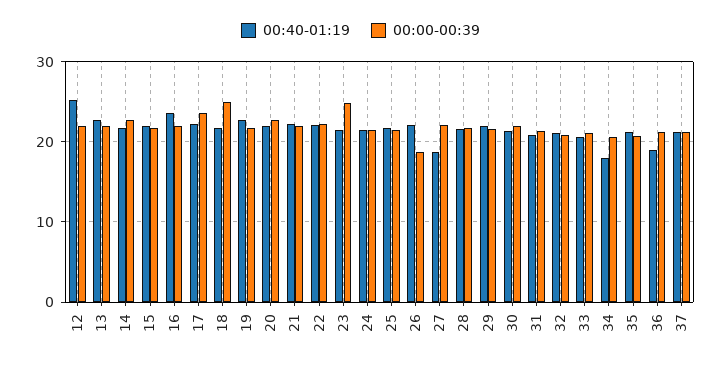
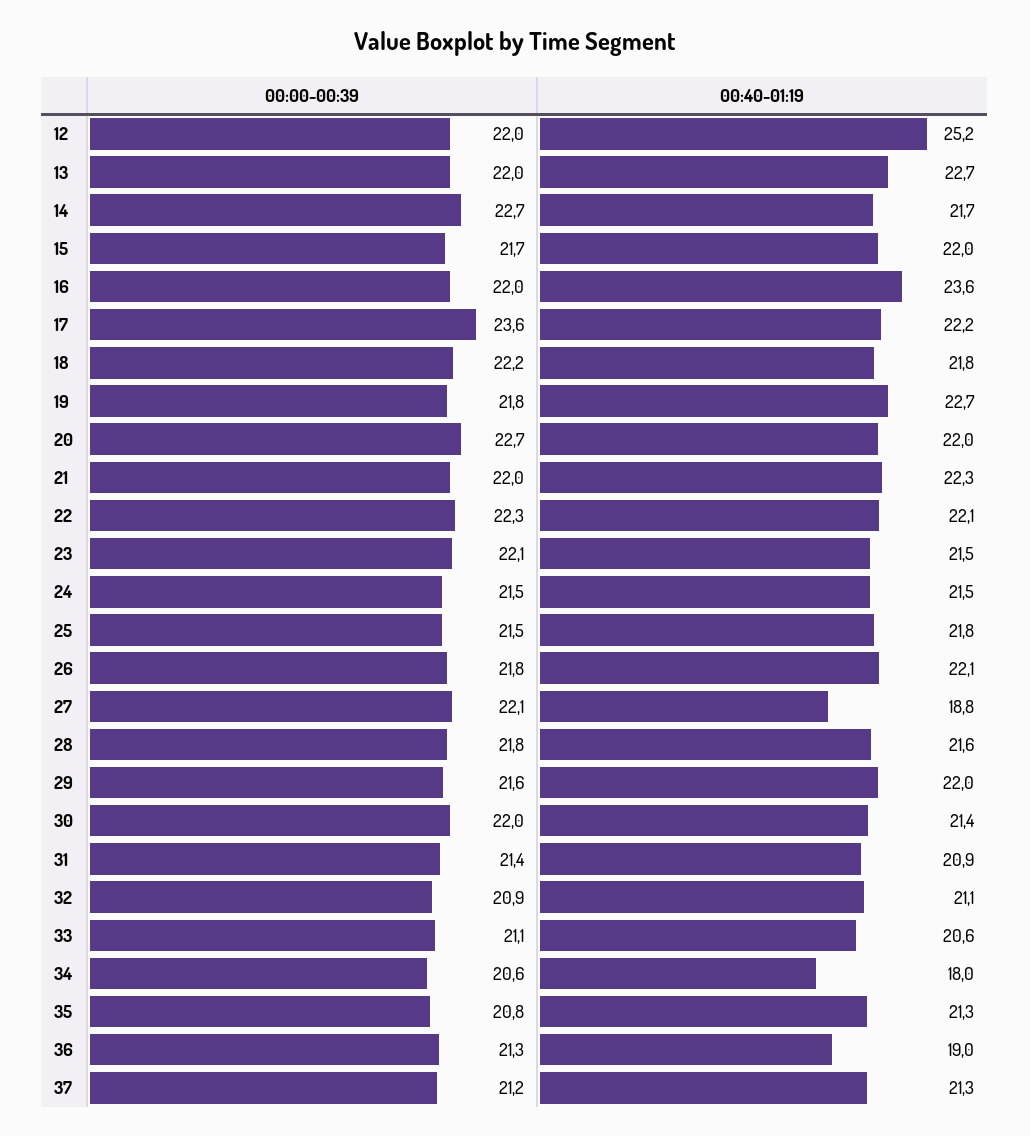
00:00-00:39, 18: 25 -> 22.2
00:00-00:39, 23: 25 -> 22.1
00:00-00:39, 26: 19 -> 21.8

